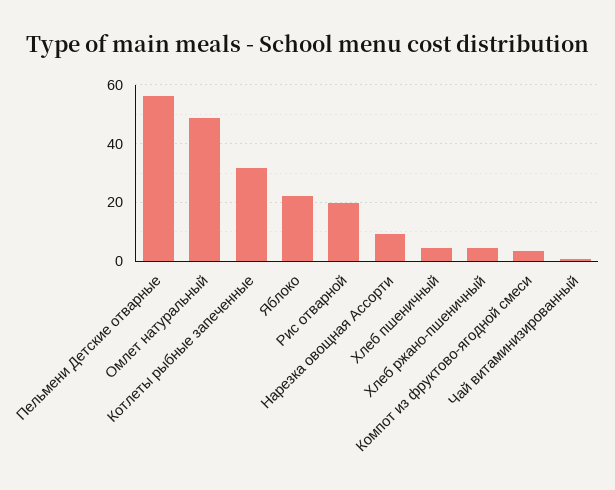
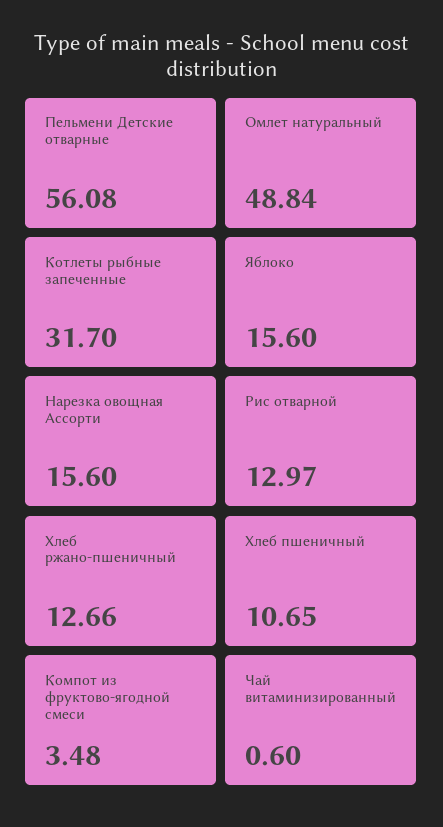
Яблоко: 22.5 -> 15.6
Рис отварной: 20 -> 12.97
Нарезка овощная Ассорти: 10 -> 15.6
Хлеб пшеничный: 5 -> 10.65
Хлеб ржано-пшеничный: 5 -> 12.66

